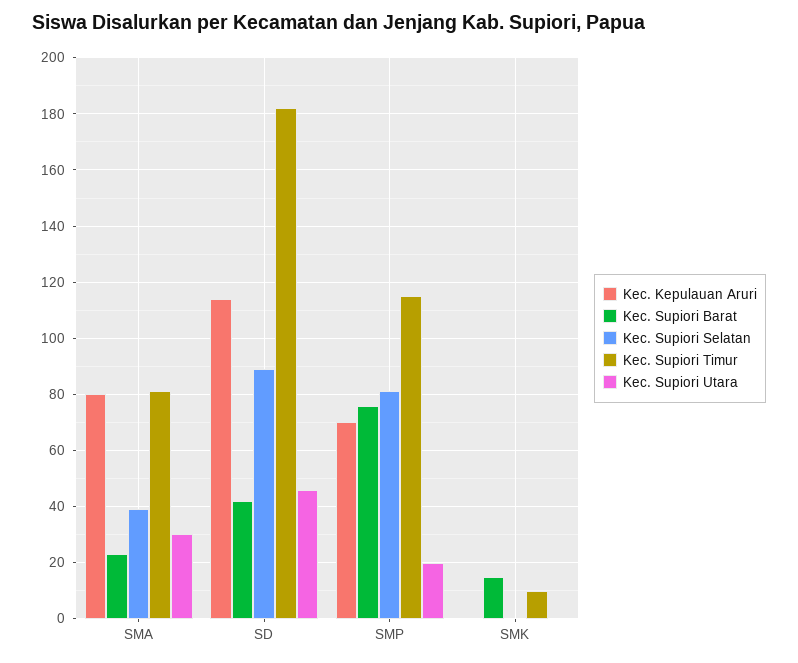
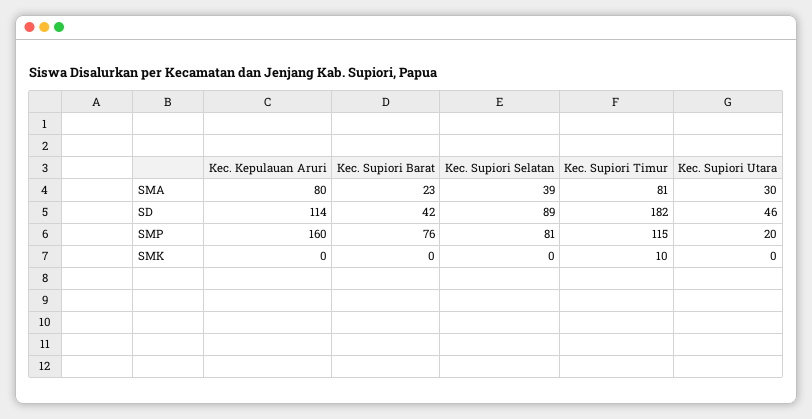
Kec. Kepulauan Aruri, SMP: 70 -> 160
Kec. Supiori Barat, SMK: 15 -> 0

